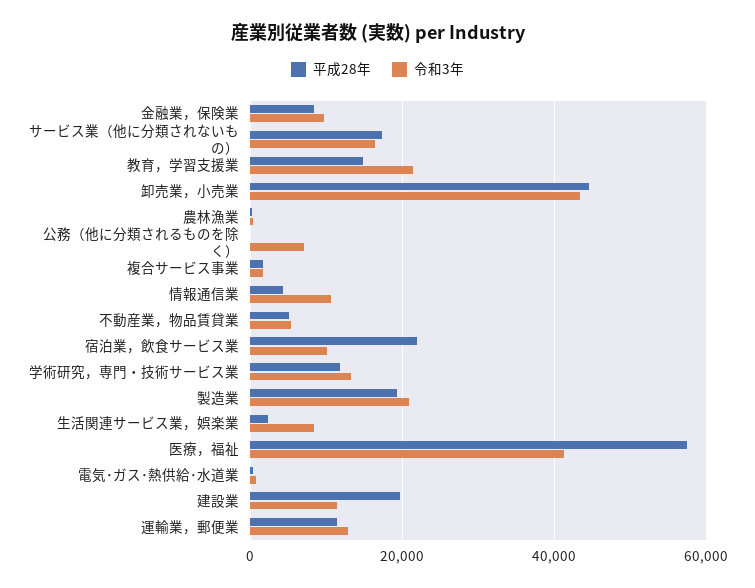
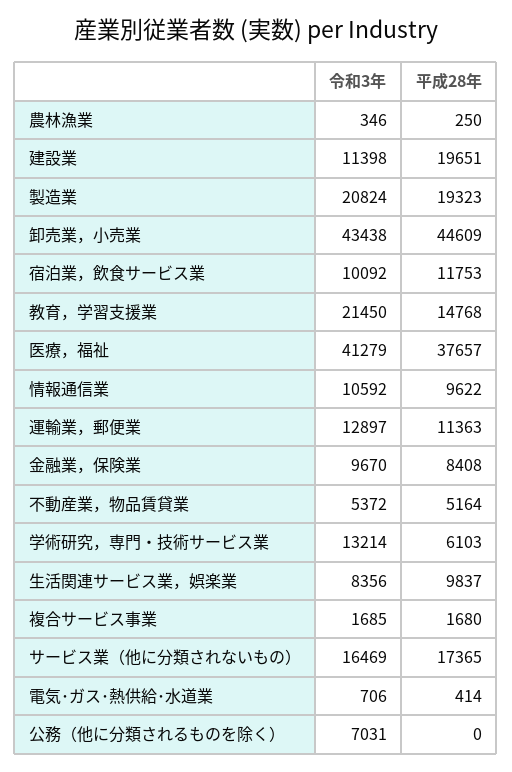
平成28年, 情報通信業: 4000 -> 9622
平成28年, 宿泊業，飲食サービス業: 22000 -> 11753
平成28年, 学術研究，専門・技術サービス業: 12000 -> 6103
平成28年, 生活関連サービス業，娯楽業: 2000 -> 9837
平成28年, 医療，福祉: 58000 -> 37657

